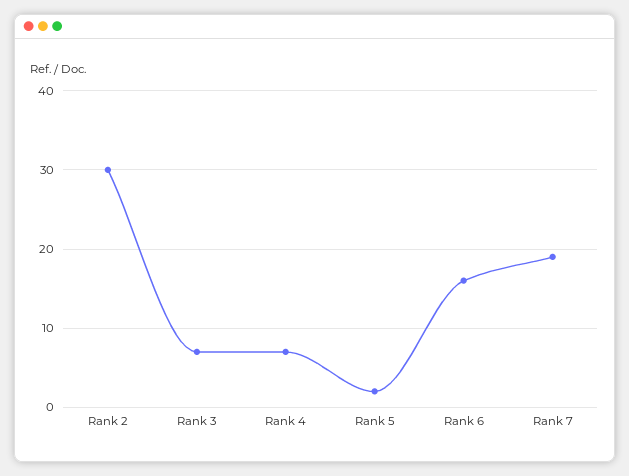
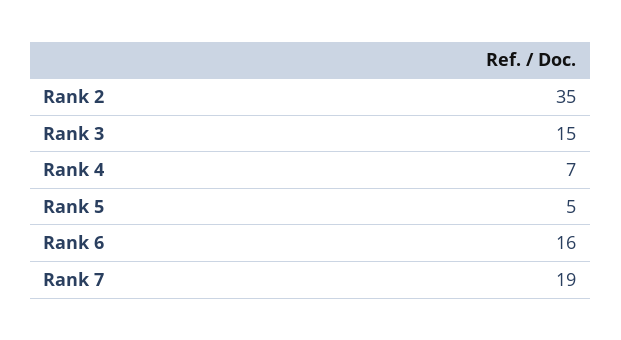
Rank 2: 30 -> 35
Rank 3: 7 -> 15
Rank 5: 2 -> 5

